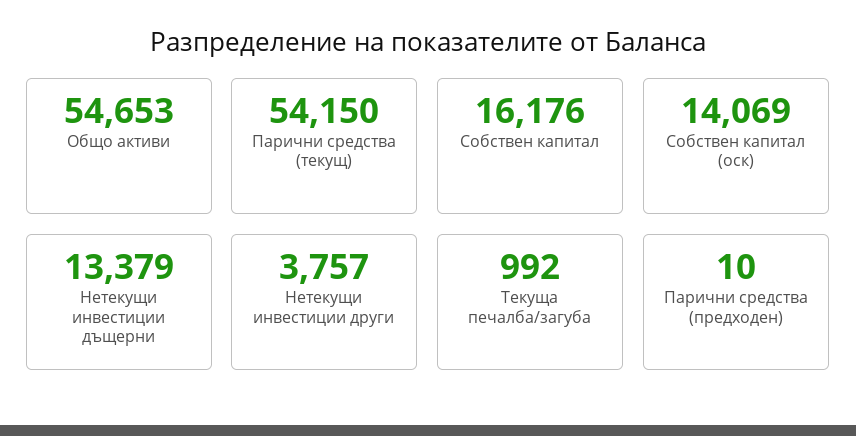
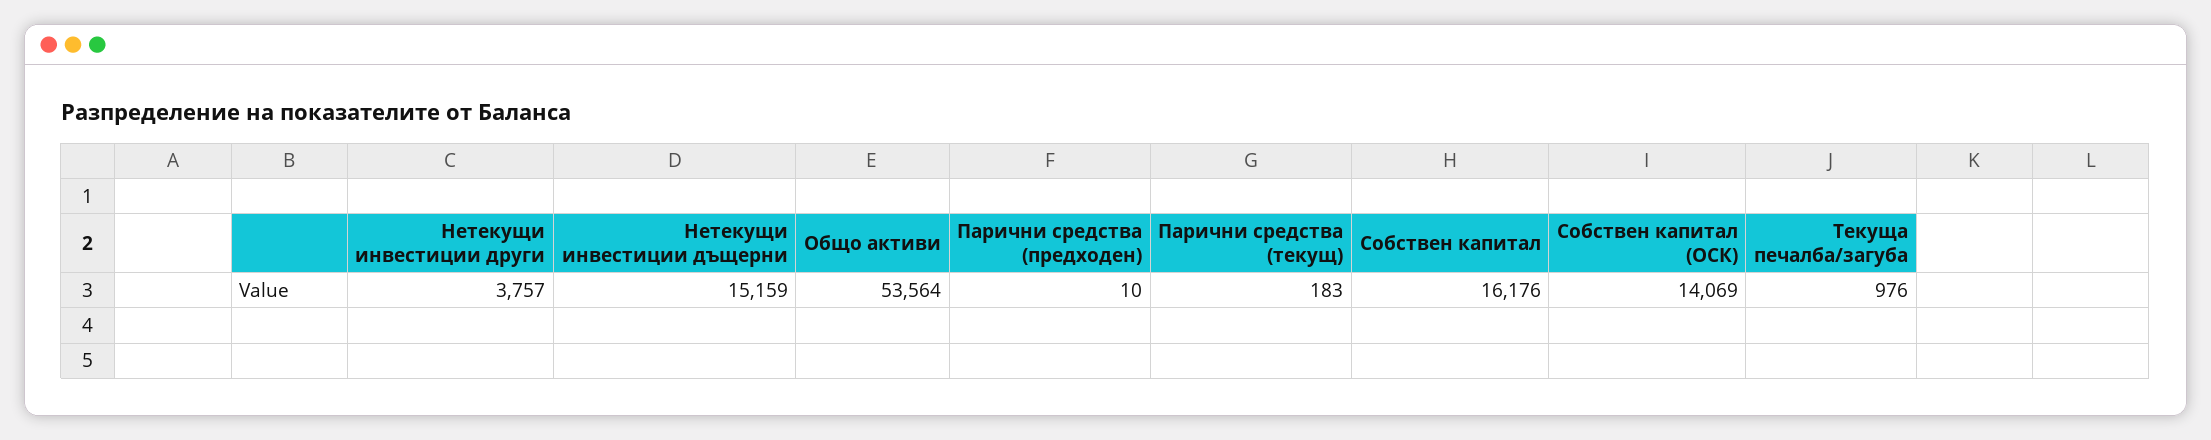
Общо активи: 54653 -> 53564
Парични средства (текущ): 54150 -> 183
Нетекущи инвестиции дъщерни: 13379 -> 15159
Текуща печалба/загуба: 992 -> 976

